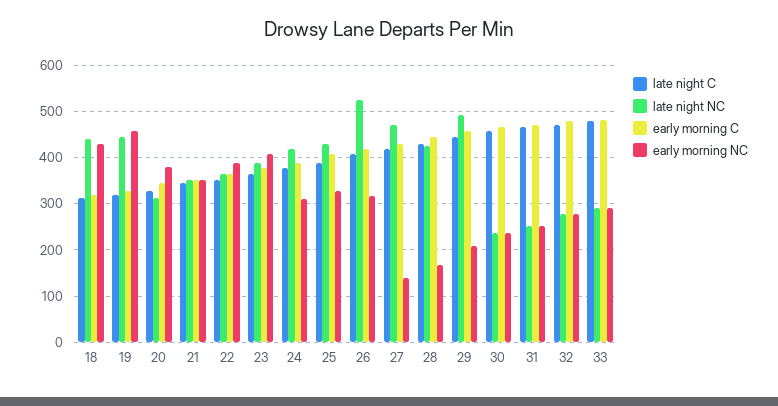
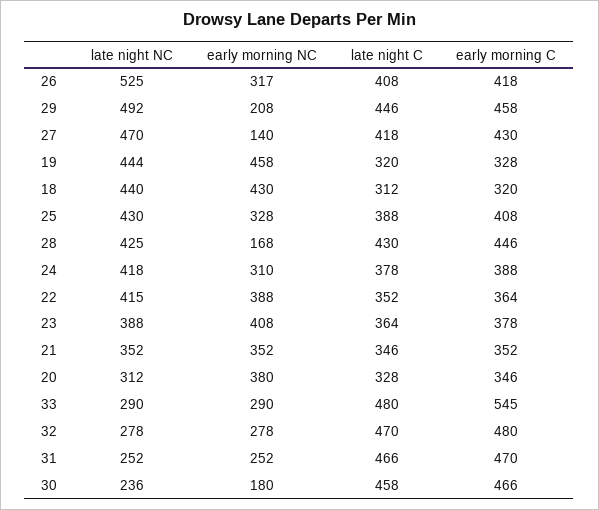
late night NC, 22: 360 -> 415
early morning NC, 30: 240 -> 180
early morning C, 33: 480 -> 545

